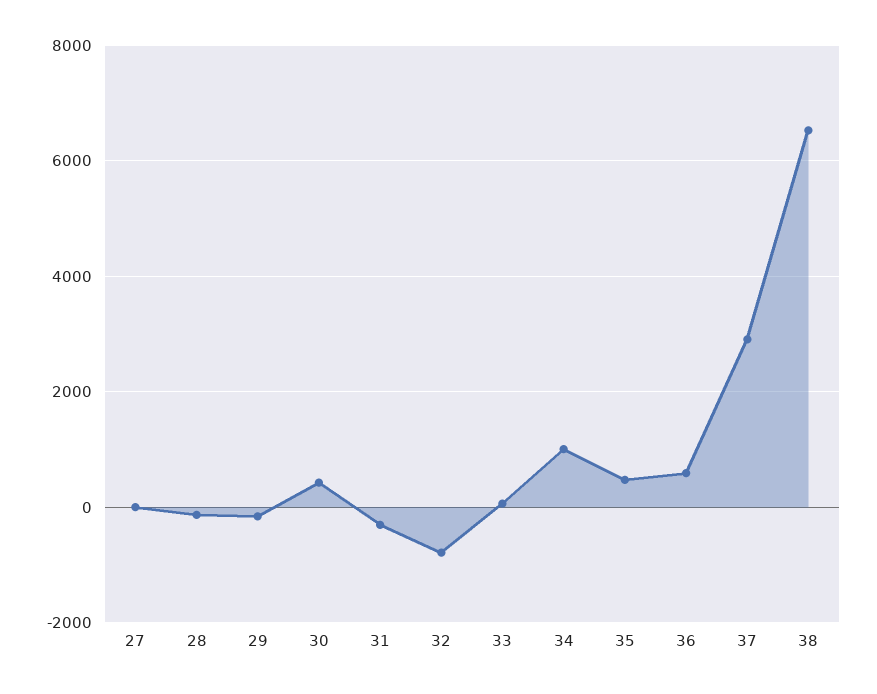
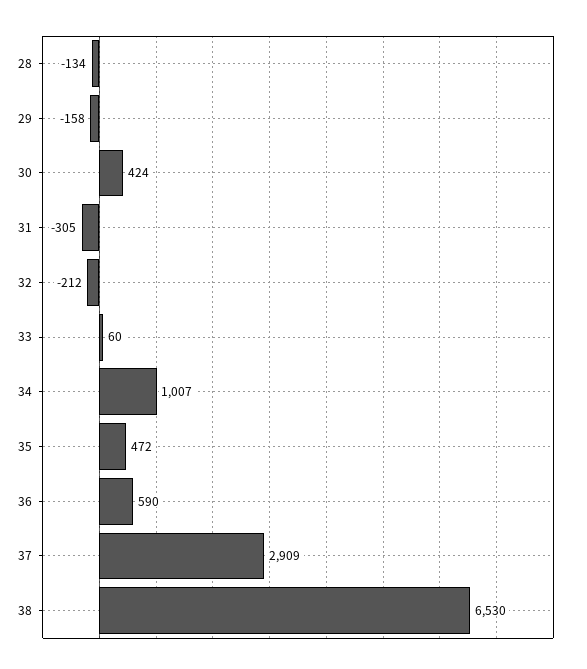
27: 0 -> none
32: -800 -> -212

